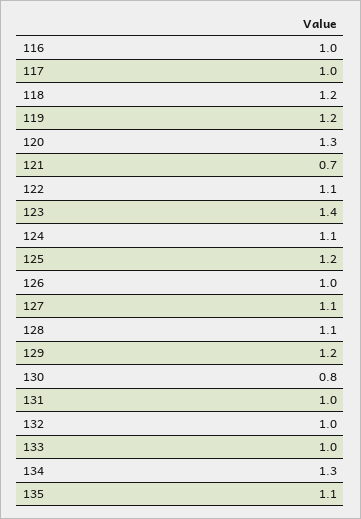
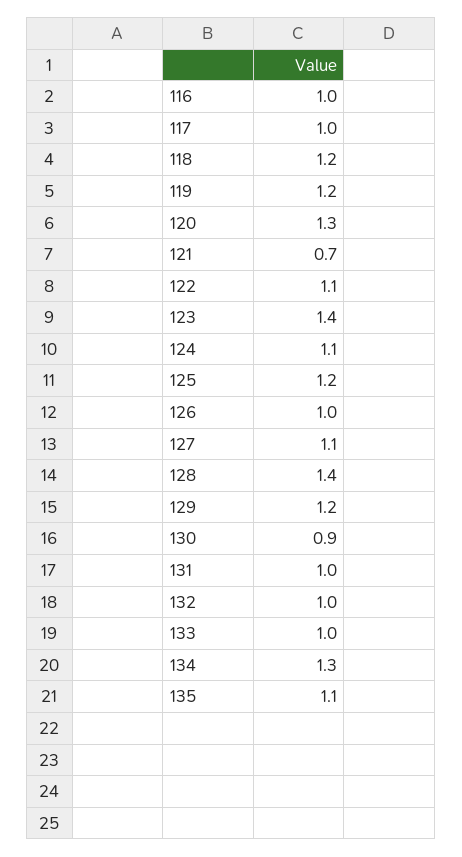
128: 1.1 -> 1.4
130: 0.8 -> 0.9

